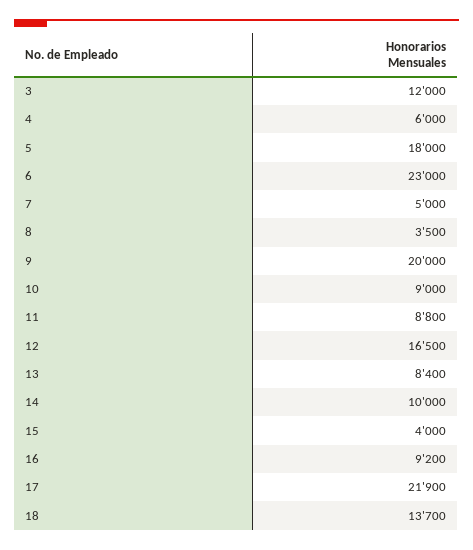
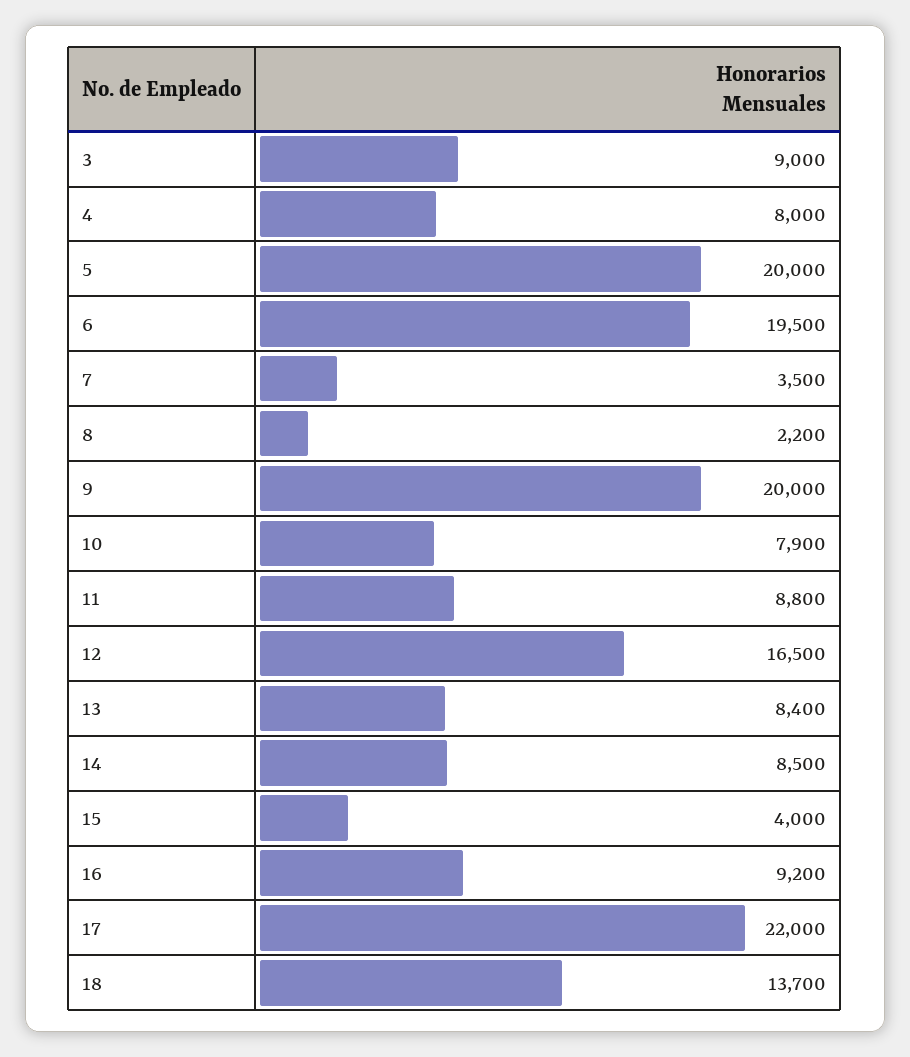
3: 12000 -> 9000
4: 6000 -> 8000
5: 18000 -> 20000
6: 23000 -> 19500
7: 5000 -> 3500
8: 3500 -> 2200
10: 9000 -> 7900
14: 10000 -> 8500
17: 21900 -> 22000

